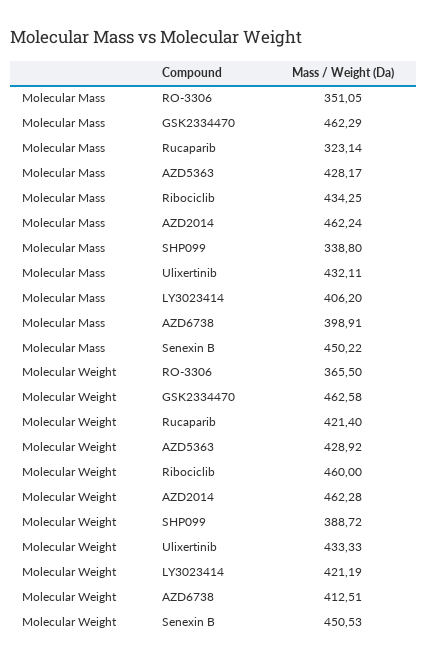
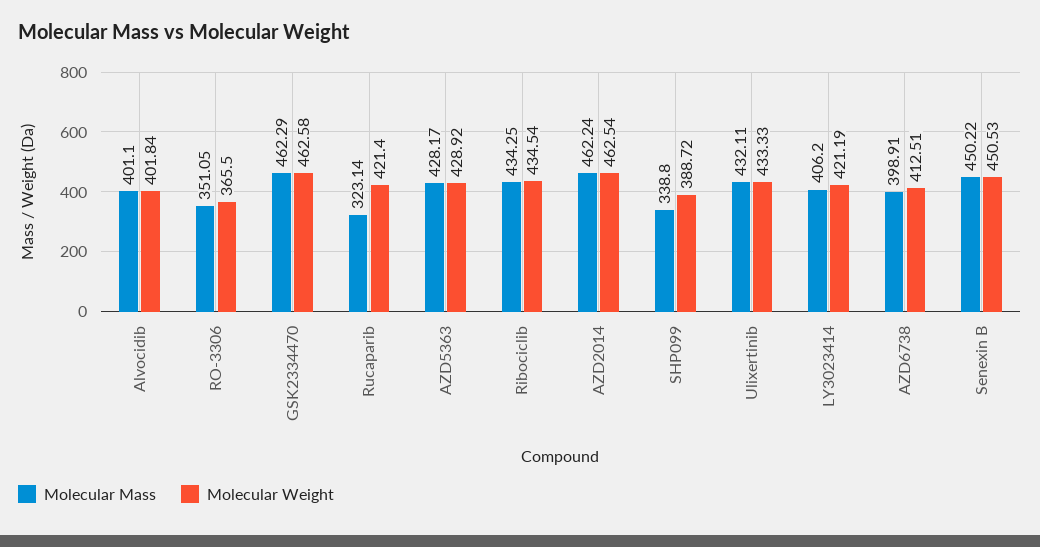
Molecular Weight, Ribociclib: 460 -> 434.54
Molecular Weight, AZD2014: 462.28 -> 462.54
Molecular Mass, Alvocidib: none -> 401.1
Molecular Weight, Alvocidib: none -> 401.84

